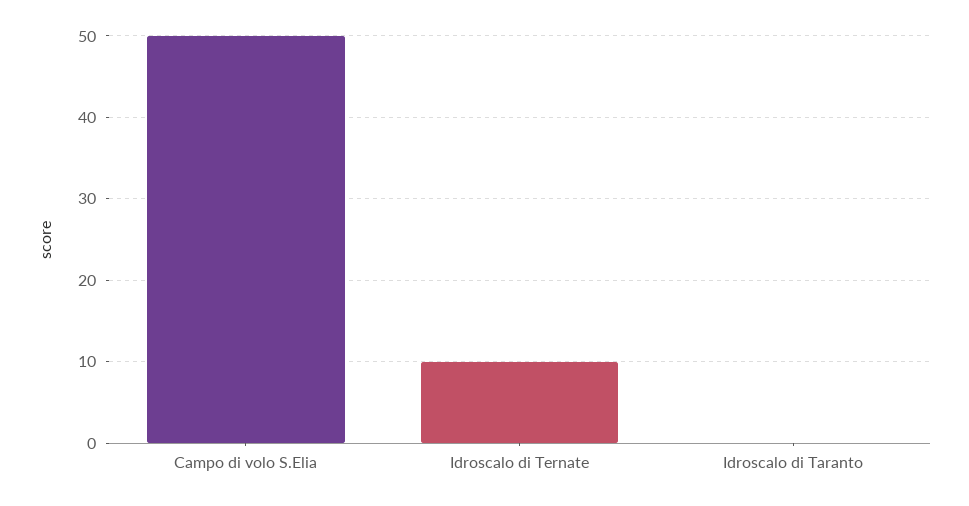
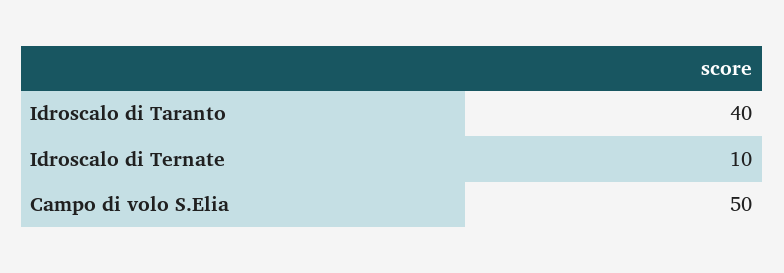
Idroscalo di Taranto: 0 -> 40

